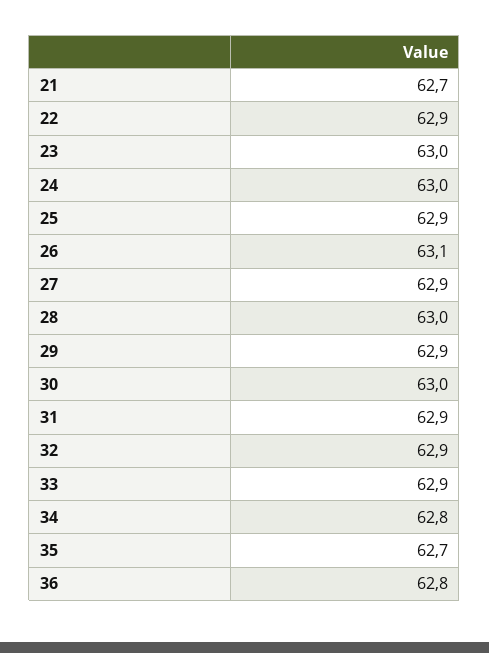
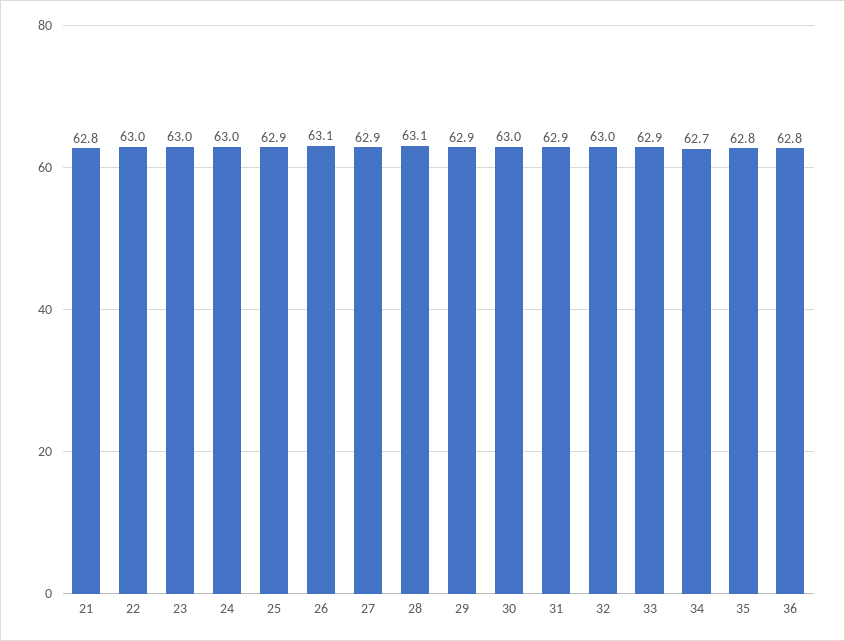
21: 62.7 -> 62.8
22: 62.9 -> 63
28: 63 -> 63.1
32: 62.9 -> 63
34: 62.8 -> 62.7
35: 62.7 -> 62.8

